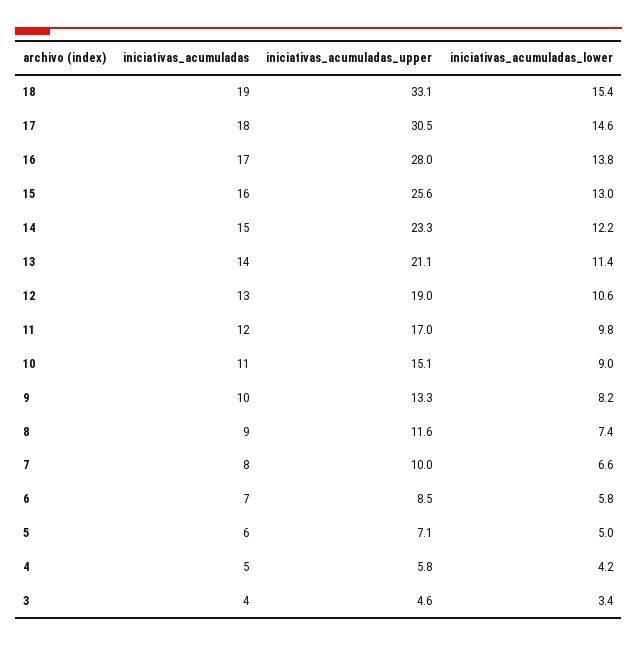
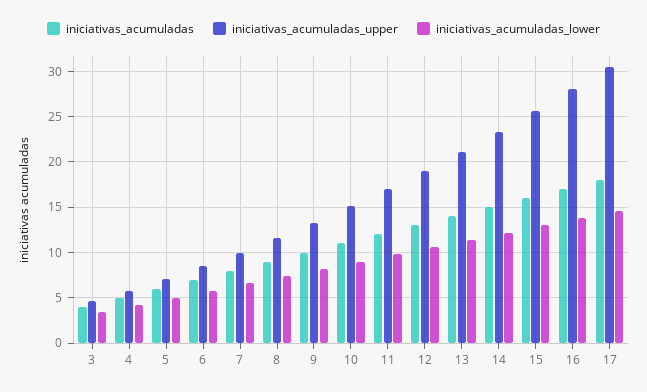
iniciativas_acumuladas, 18: 19 -> none
iniciativas_acumuladas_upper, 18: 33.1 -> none
iniciativas_acumuladas_lower, 18: 15.4 -> none

